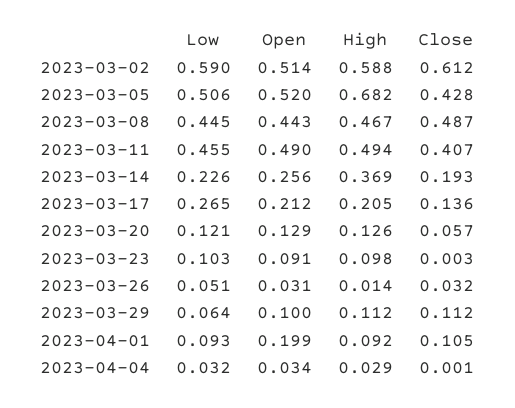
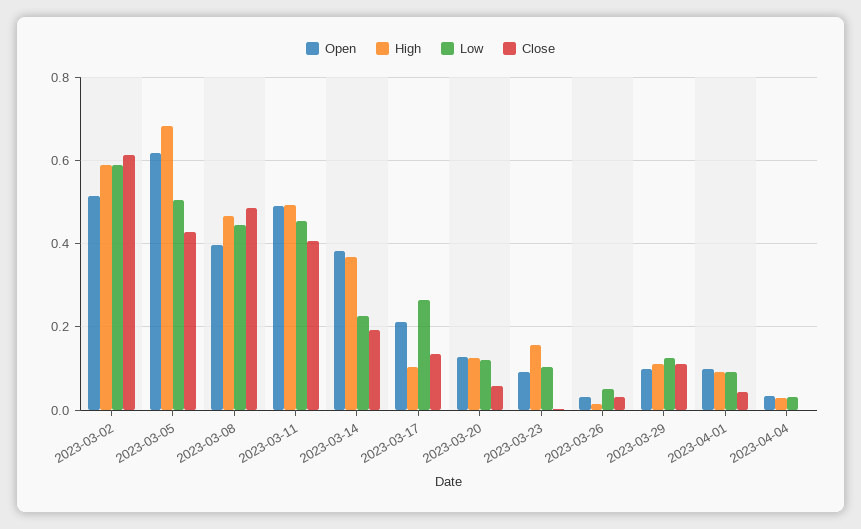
Open, 2023-03-05: 0.52 -> 0.62
Open, 2023-03-08: 0.443 -> 0.4
Open, 2023-03-14: 0.256 -> 0.38
High, 2023-03-17: 0.205 -> 0.1
High, 2023-03-23: 0.098 -> 0.16
Low, 2023-03-29: 0.064 -> 0.12
Open, 2023-04-01: 0.199 -> 0.1
Close, 2023-04-01: 0.105 -> 0.04

